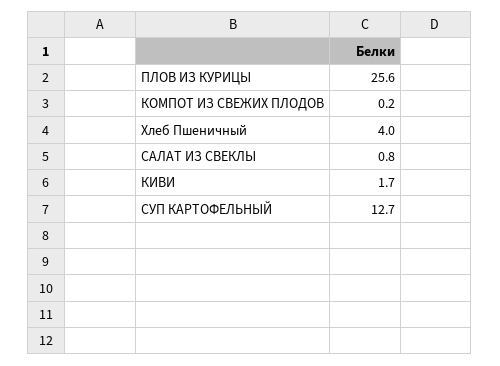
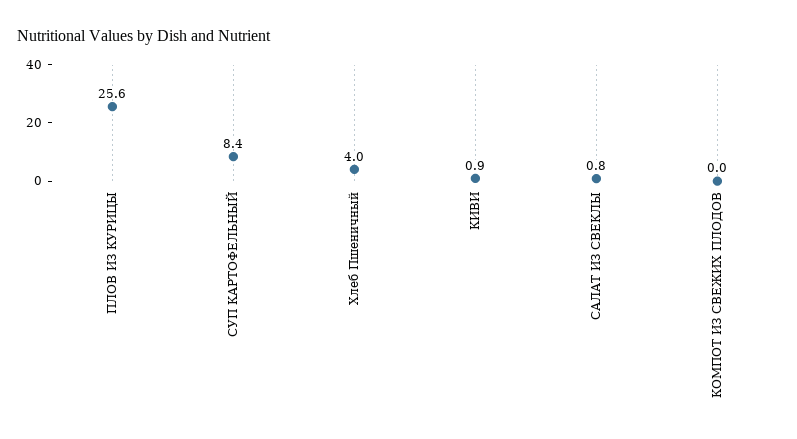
КОМПОТ ИЗ СВЕЖИХ ПЛОДОВ: 0.2 -> 0
КИВИ: 1.7 -> 0.9
СУП КАРТОФЕЛЬНЫЙ: 12.7 -> 8.4

